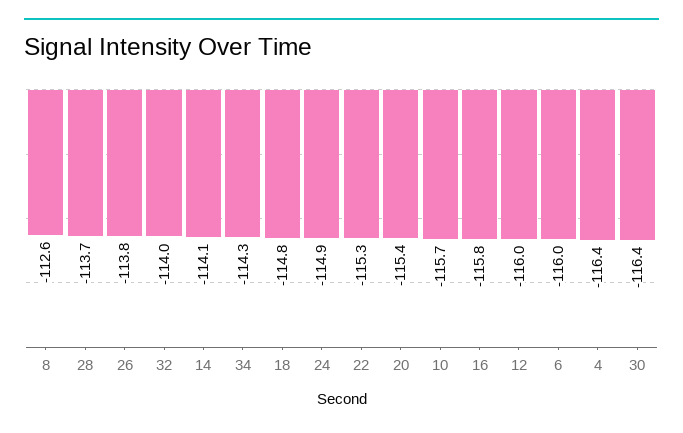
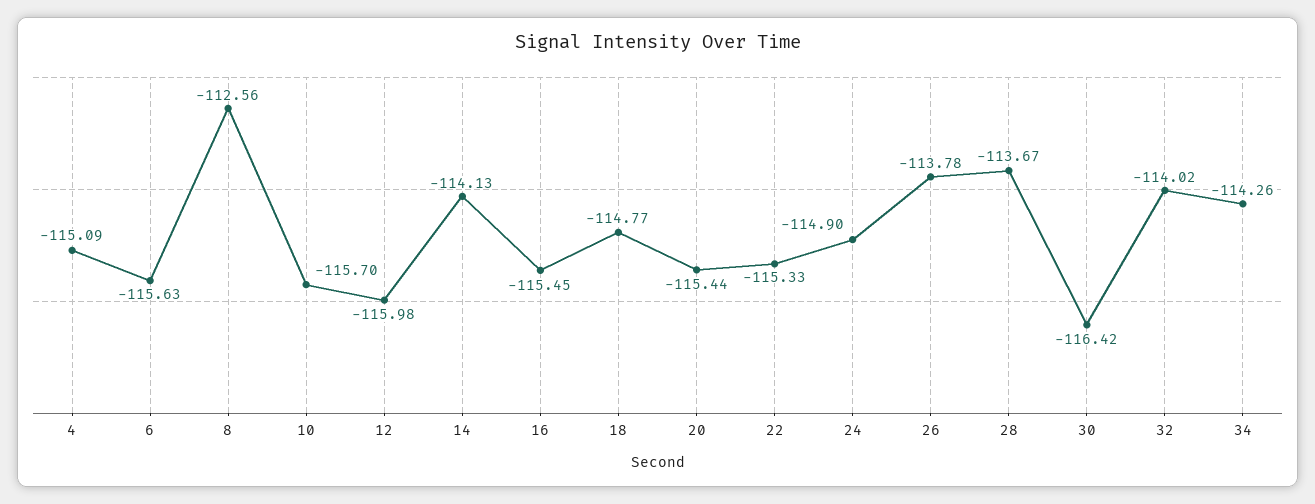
16: -115.8 -> -115.45
6: -116 -> -115.63
4: -116.4 -> -115.09

